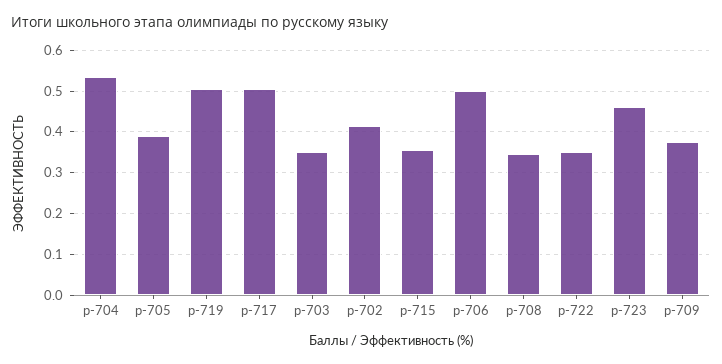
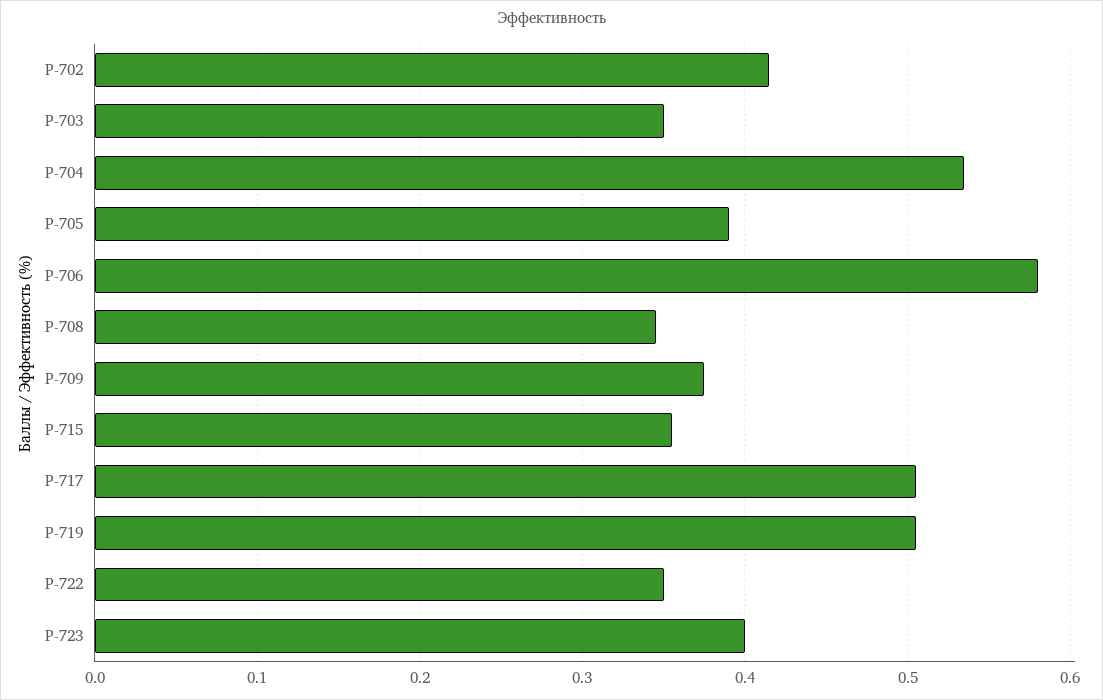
р-706: 0.5 -> 0.58
р-723: 0.46 -> 0.4

